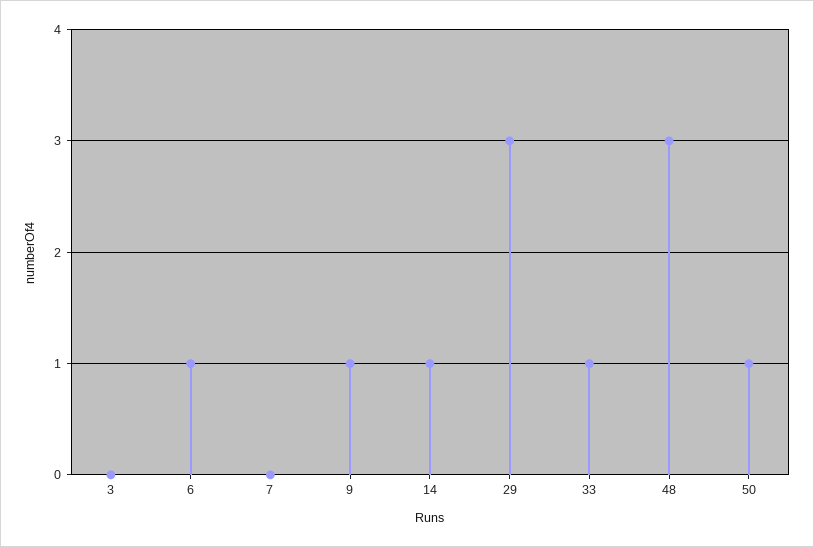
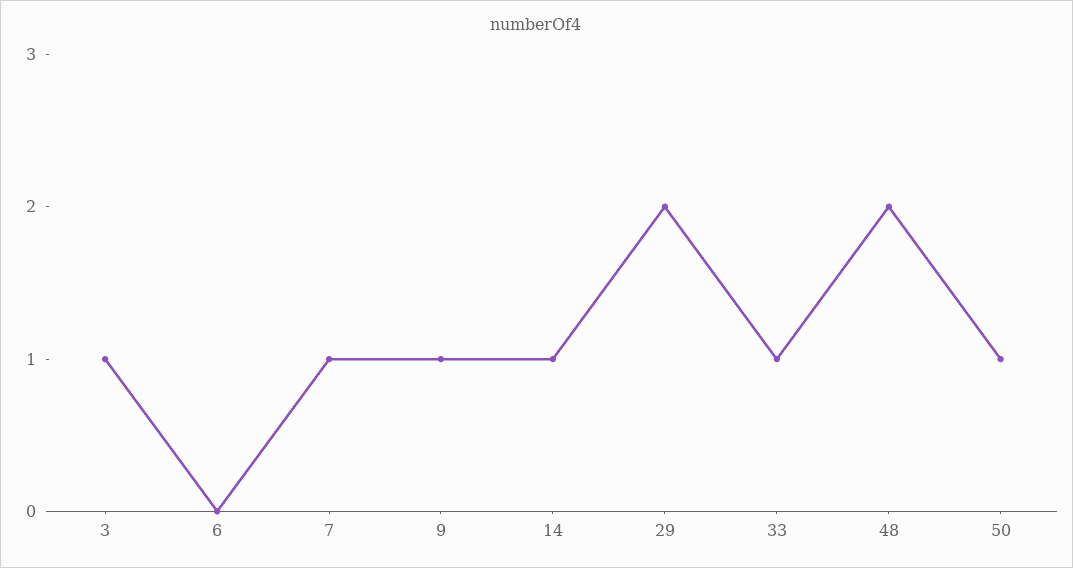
3: 0 -> 1
6: 1 -> 0
7: 0 -> 1
29: 3 -> 2
48: 3 -> 2

